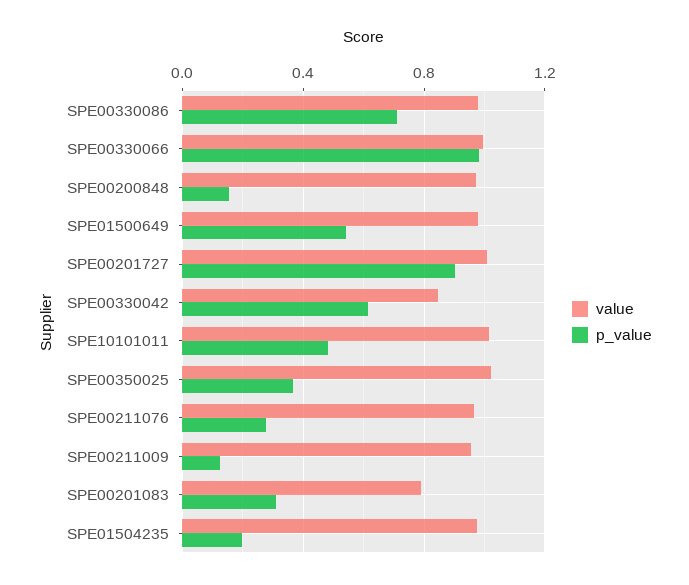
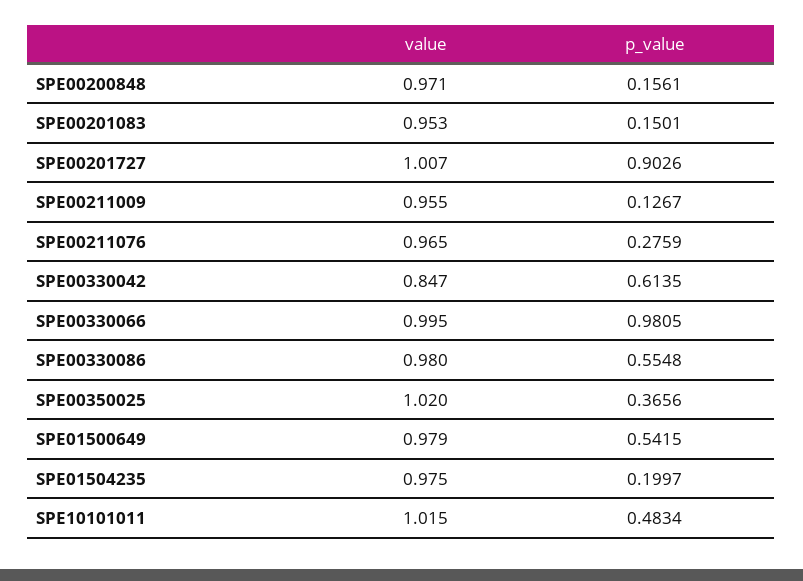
p_value, SPE00330086: 0.7 -> 0.5548
value, SPE00201083: 0.8 -> 0.953
p_value, SPE00201083: 0.3 -> 0.1501

